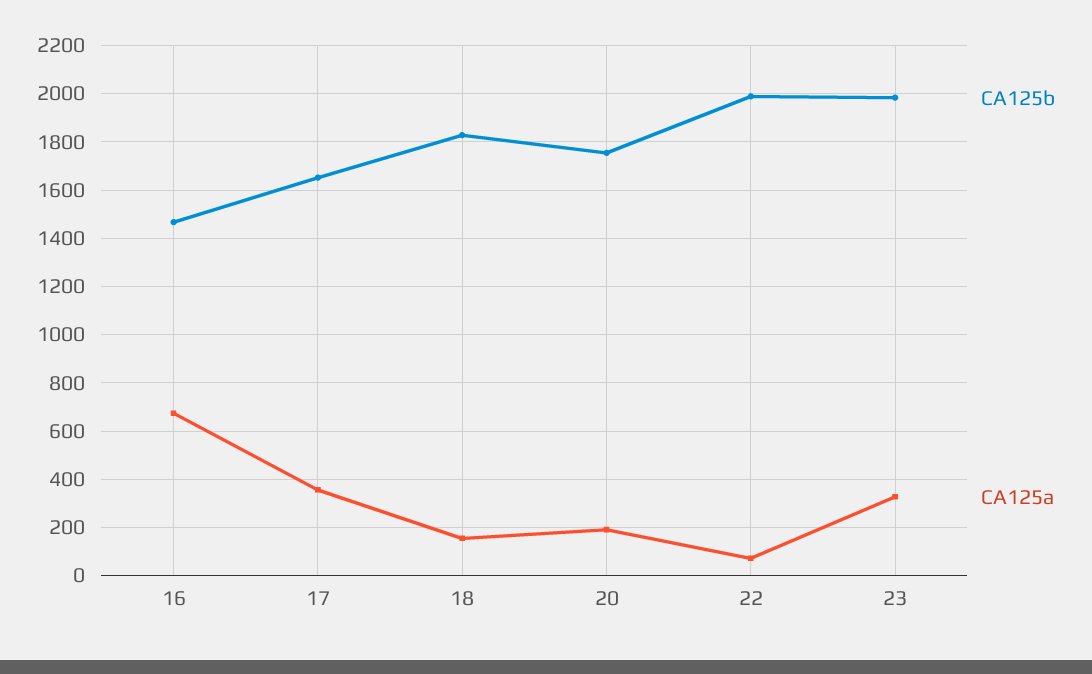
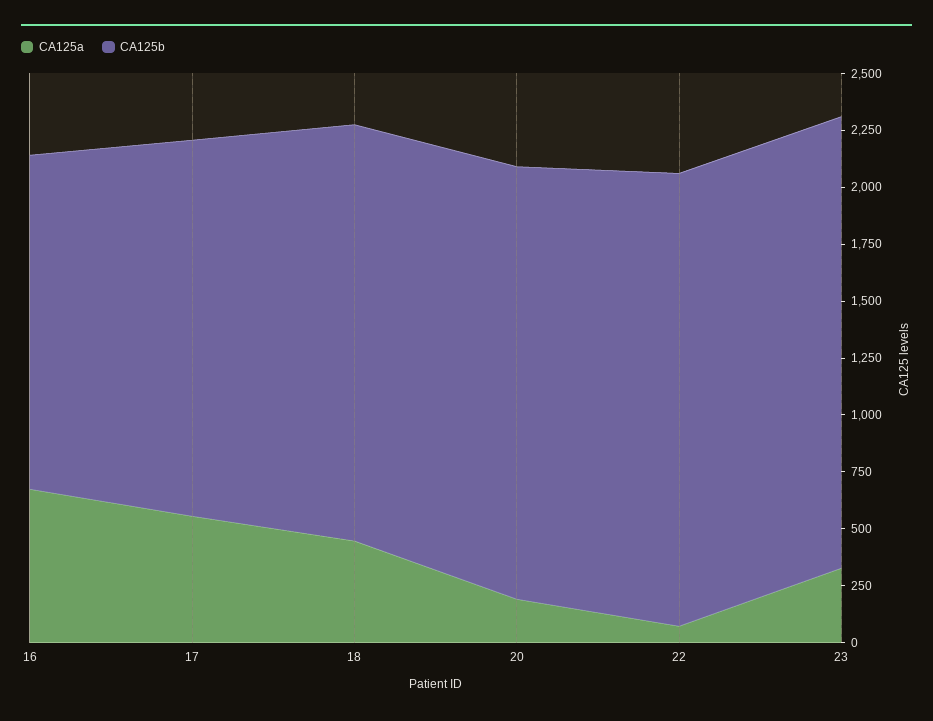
CA125a, 17: 350 -> 550
CA125a, 18: 150 -> 450
CA125b, 20: 1750 -> 1900

